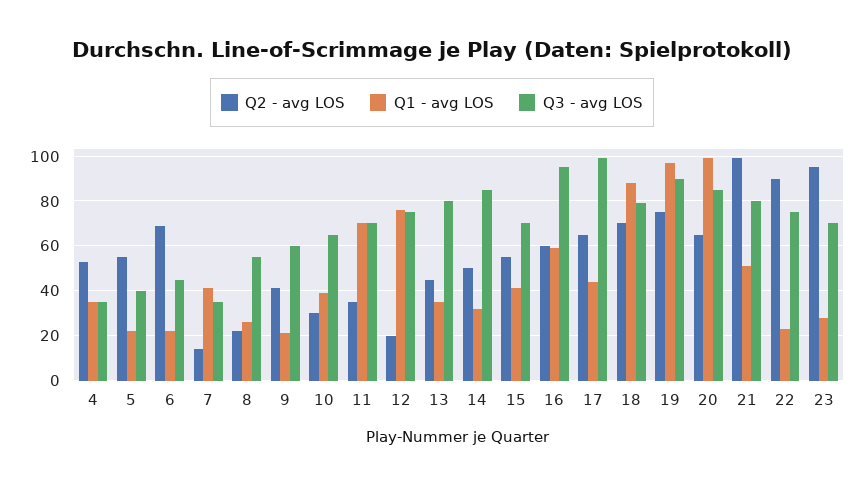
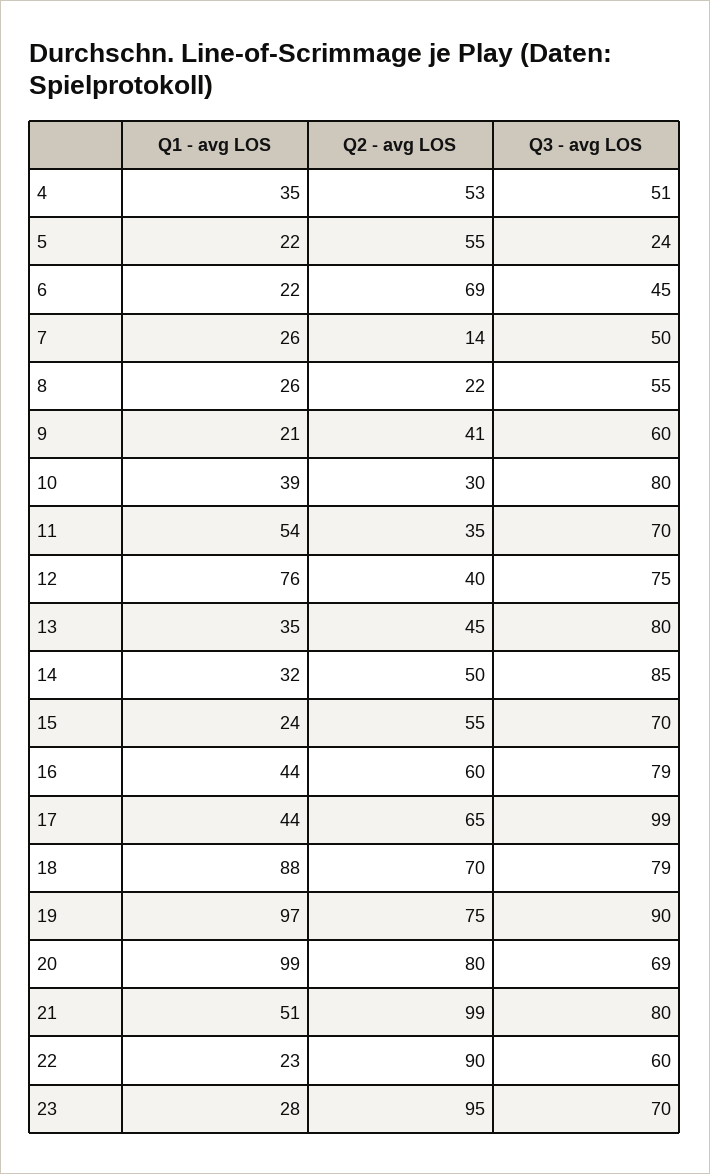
Q3 - avg LOS, 4: 35 -> 51
Q3 - avg LOS, 5: 40 -> 24
Q1 - avg LOS, 7: 40 -> 26
Q3 - avg LOS, 7: 35 -> 50
Q3 - avg LOS, 10: 65 -> 80
Q1 - avg LOS, 11: 70 -> 54
Q2 - avg LOS, 12: 20 -> 40
Q1 - avg LOS, 15: 40 -> 24
Q1 - avg LOS, 16: 60 -> 44
Q3 - avg LOS, 16: 95 -> 79
Q2 - avg LOS, 20: 65 -> 80
Q3 - avg LOS, 20: 85 -> 69
Q3 - avg LOS, 22: 75 -> 60

